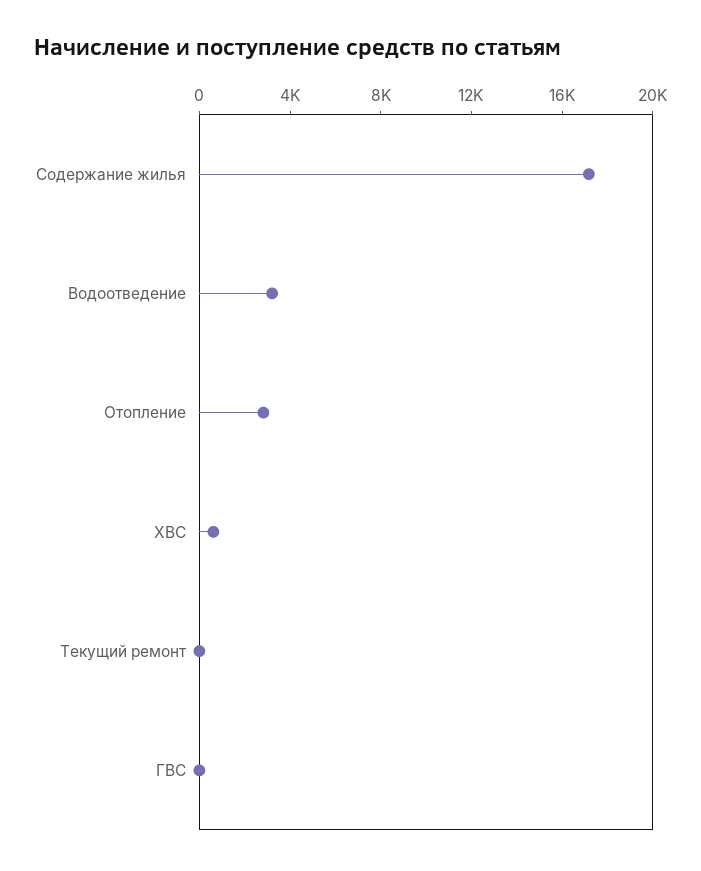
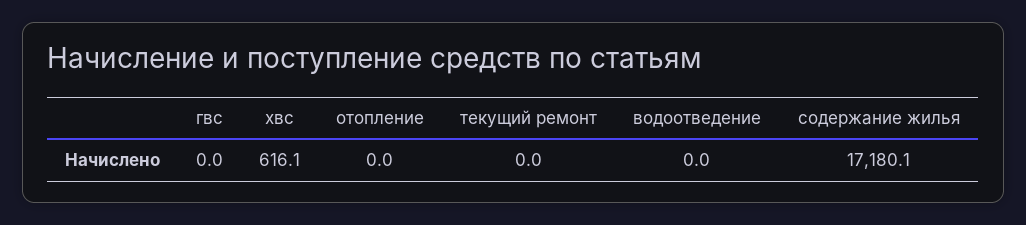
Водоотведение: 3000 -> 0
Отопление: 3000 -> 0

